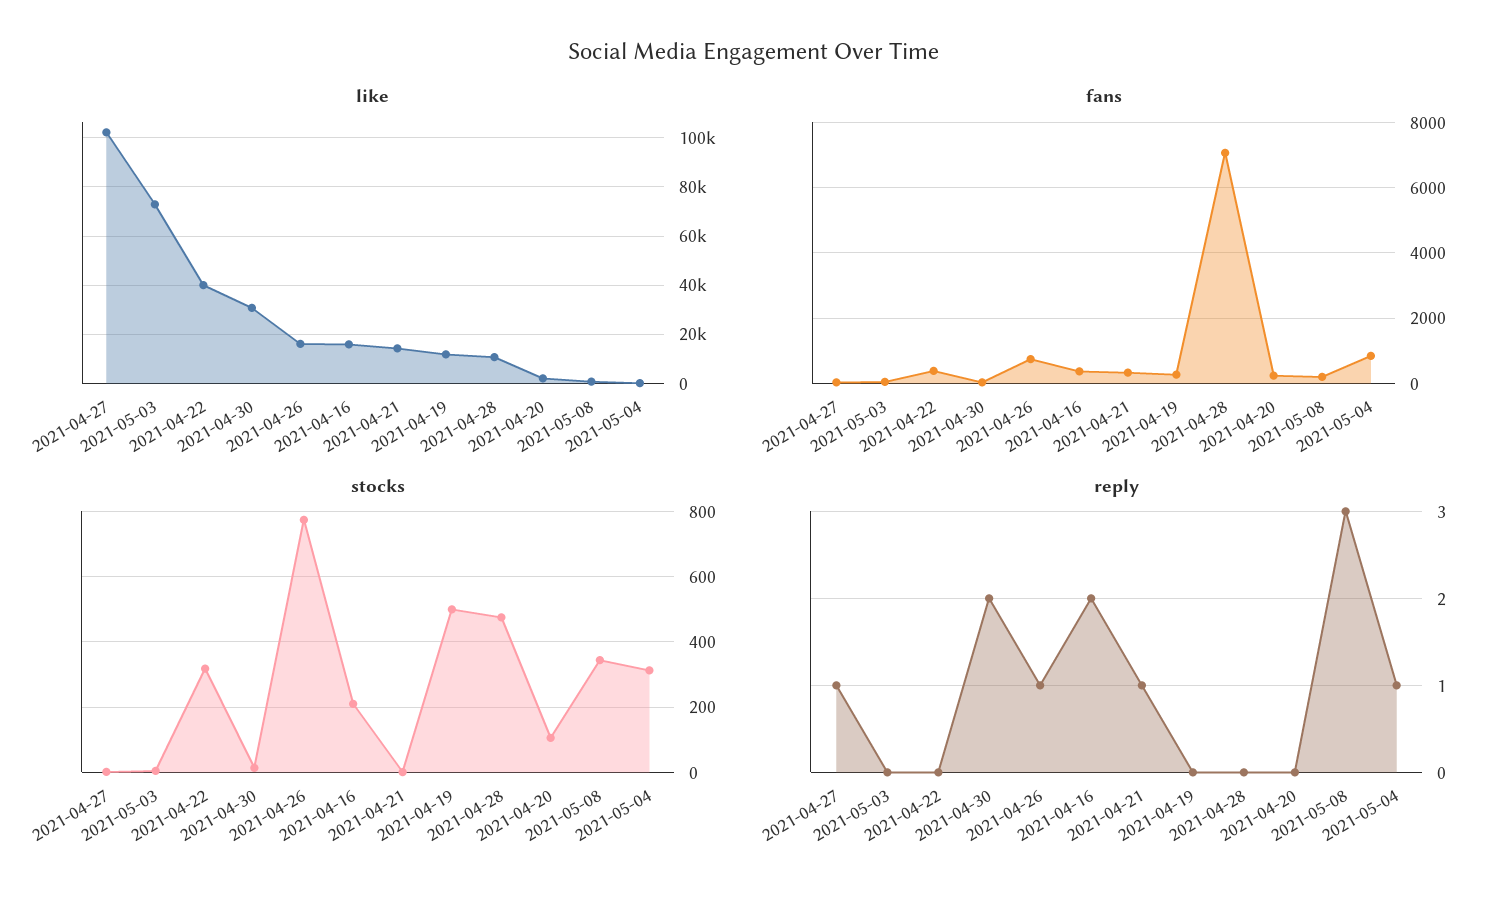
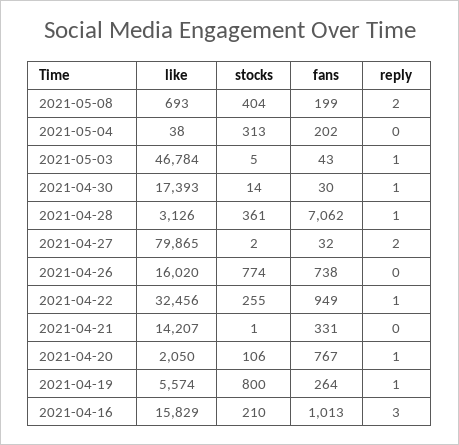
like, 2021-04-27: 102500 -> 79865
like, 2021-05-03: 72500 -> 46784
like, 2021-04-22: 40000 -> 32456
like, 2021-04-30: 30000 -> 17393
like, 2021-04-19: 12500 -> 5574
like, 2021-04-28: 10000 -> 3126
fans, 2021-04-22: 400 -> 949
fans, 2021-04-16: 400 -> 1013
fans, 2021-04-20: 200 -> 767
fans, 2021-05-04: 800 -> 202
stocks, 2021-04-22: 320 -> 255
stocks, 2021-04-19: 500 -> 800
stocks, 2021-04-28: 480 -> 361
stocks, 2021-05-08: 340 -> 404
reply, 2021-04-27: 1 -> 2
reply, 2021-05-03: 0 -> 1
reply, 2021-04-22: 0 -> 1
reply, 2021-04-30: 2 -> 1
reply, 2021-04-26: 1 -> 0
reply, 2021-04-16: 2 -> 3
reply, 2021-04-21: 1 -> 0
reply, 2021-04-19: 0 -> 1
reply, 2021-04-28: 0 -> 1
reply, 2021-04-20: 0 -> 1
reply, 2021-05-08: 3 -> 2
reply, 2021-05-04: 1 -> 0

